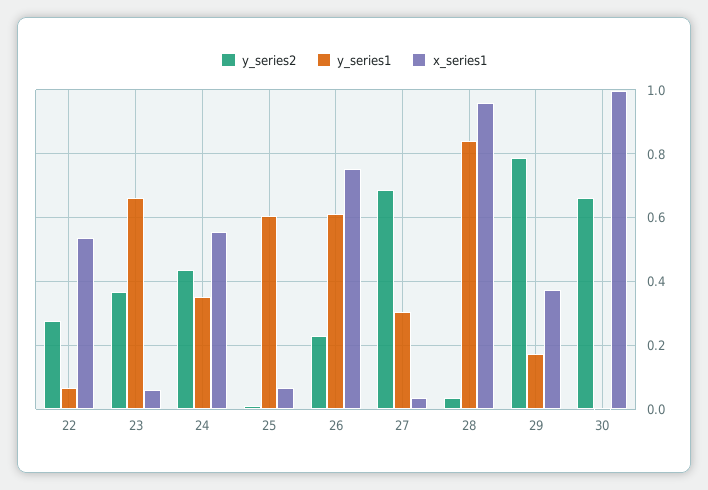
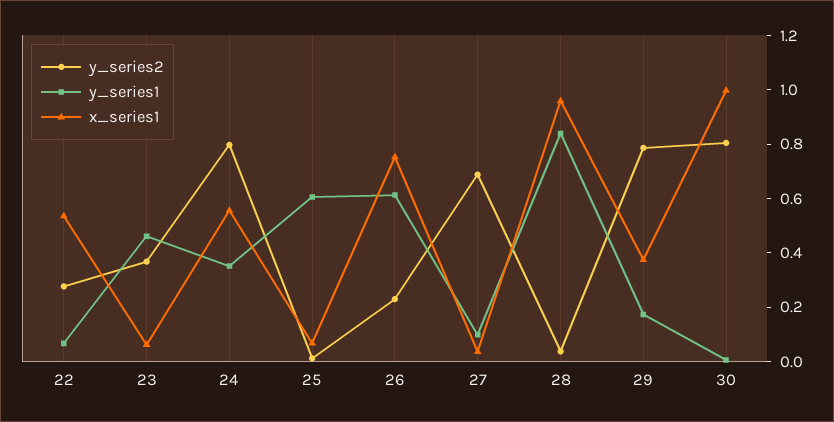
y_series1, 23: 0.66 -> 0.45
y_series2, 24: 0.44 -> 0.8
y_series1, 27: 0.3 -> 0.1
y_series2, 30: 0.66 -> 0.8

